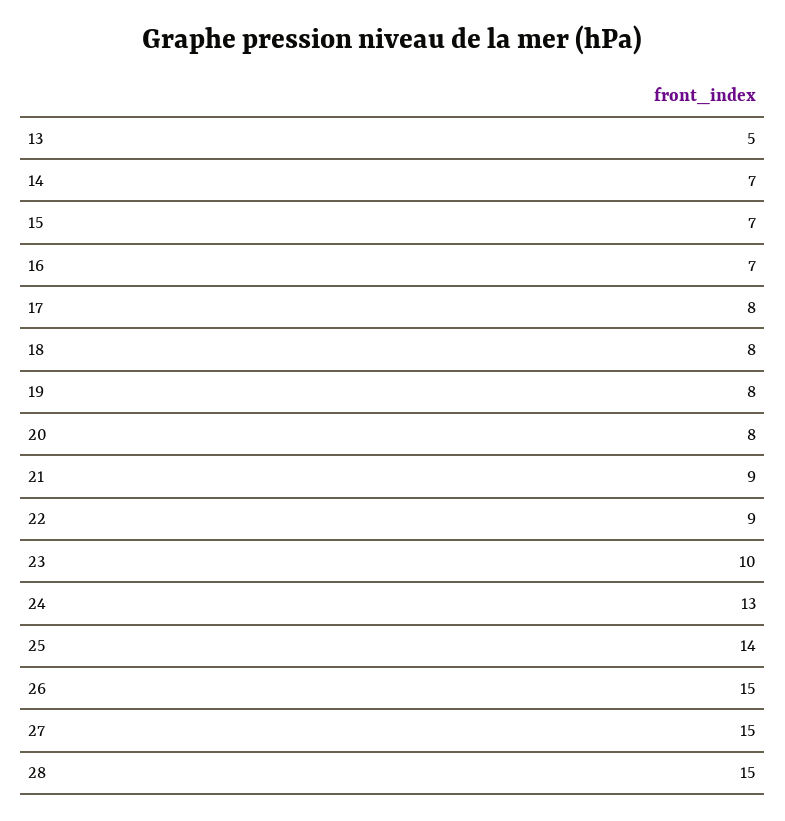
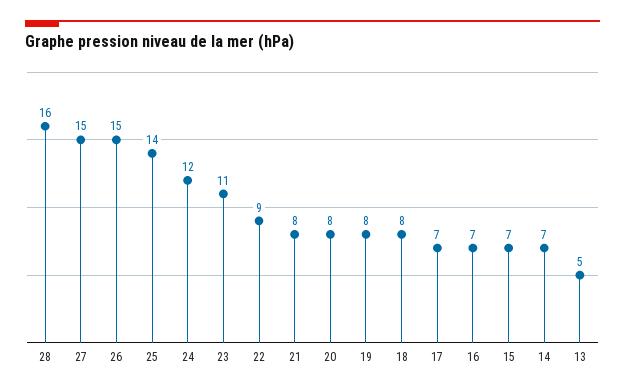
17: 8 -> 7
21: 9 -> 8
23: 10 -> 11
24: 13 -> 12
28: 15 -> 16

